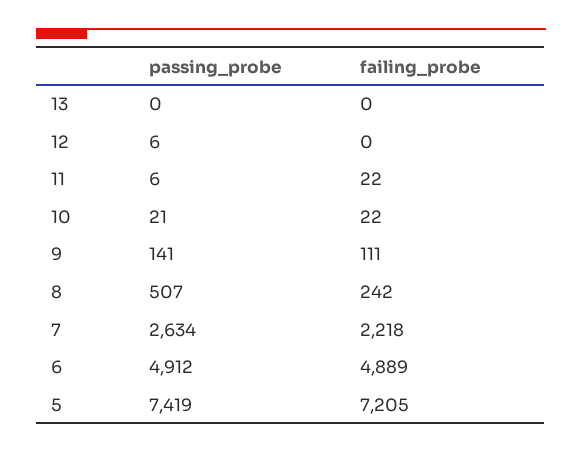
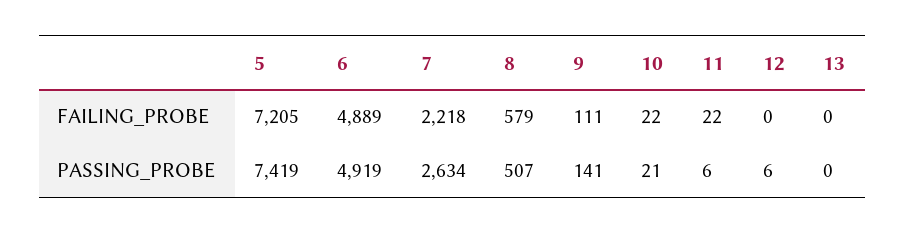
failing_probe, 8: 242 -> 579
passing_probe, 6: 4912 -> 4919

